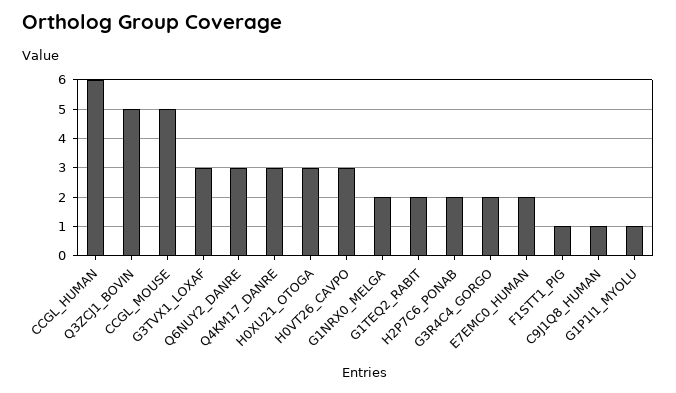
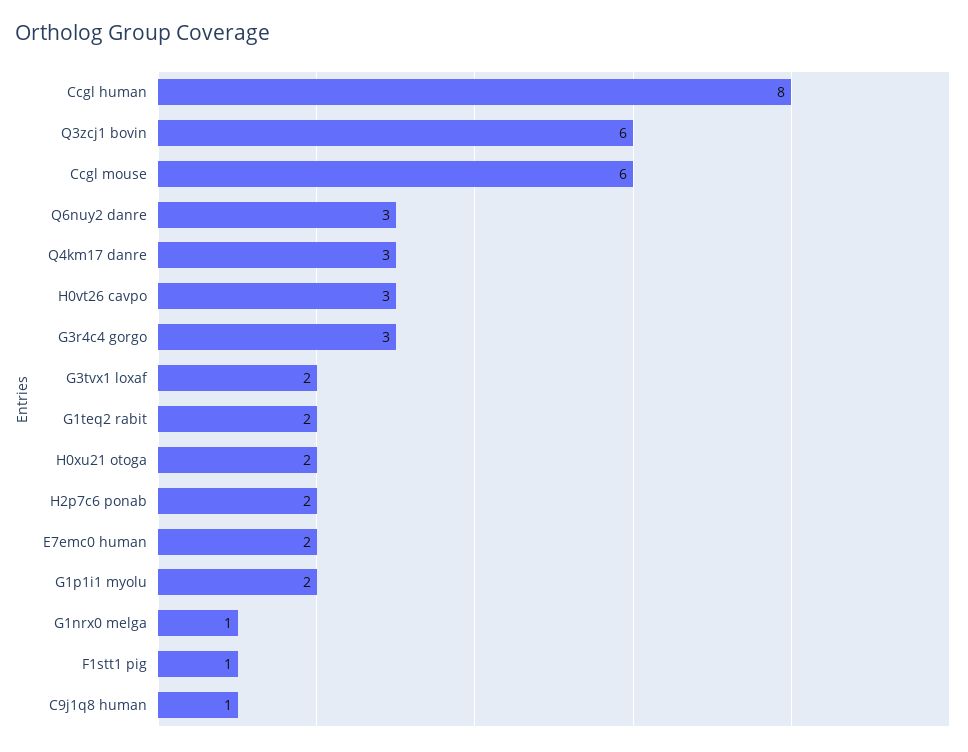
CCGL_HUMAN: 6 -> 8
Q3ZCJ1_BOVIN: 5 -> 6
CCGL_MOUSE: 5 -> 6
G3TVX1_LOXAF: 3 -> 2
H0XU21_OTOGA: 3 -> 2
G1NRX0_MELGA: 2 -> 1
G3R4C4_GORGO: 2 -> 3
G1P1I1_MYOLU: 1 -> 2

